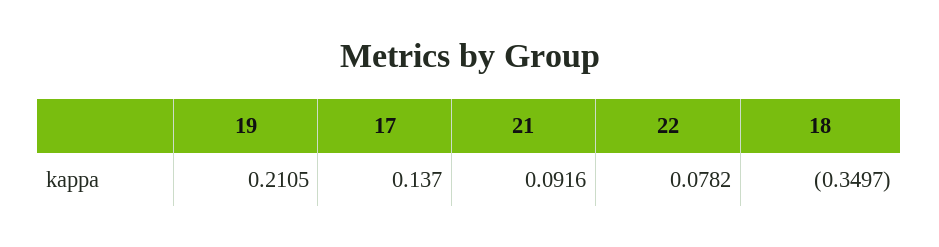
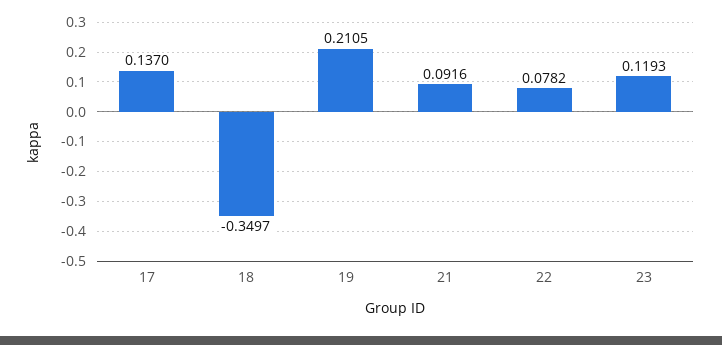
23: none -> 0.1193

